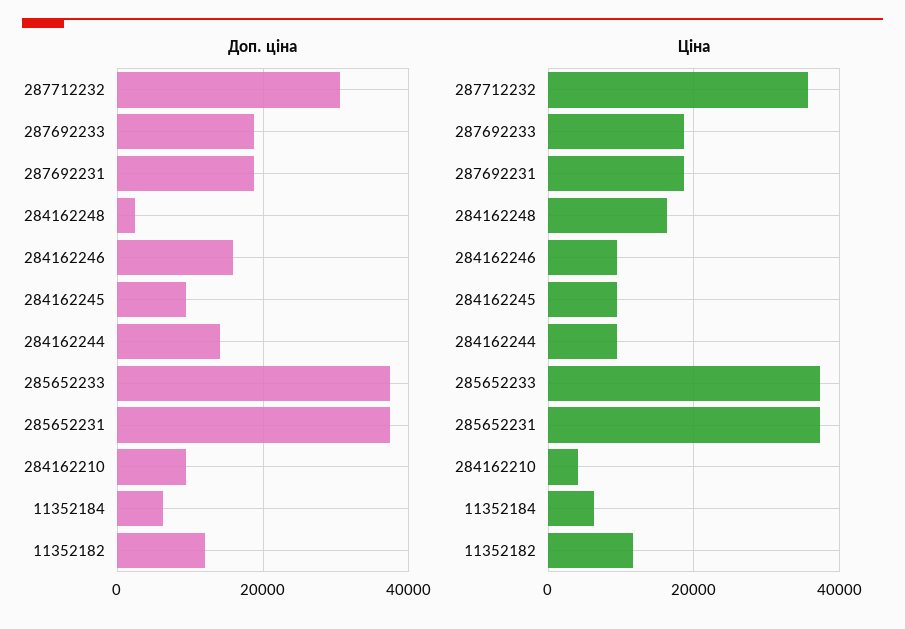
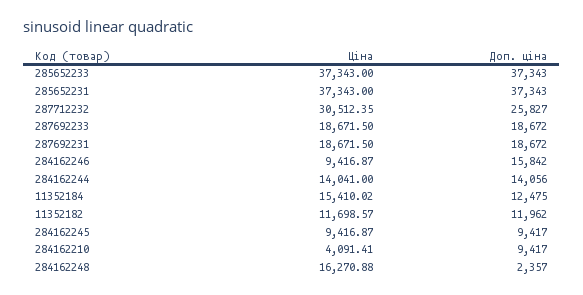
Доп. ціна, 287712232: 30000 -> 25827
Доп. ціна, 11352184: 6000 -> 12475
Ціна, 287712232: 36000 -> 30512.35
Ціна, 284162244: 10000 -> 14041
Ціна, 11352184: 6000 -> 15410.02

